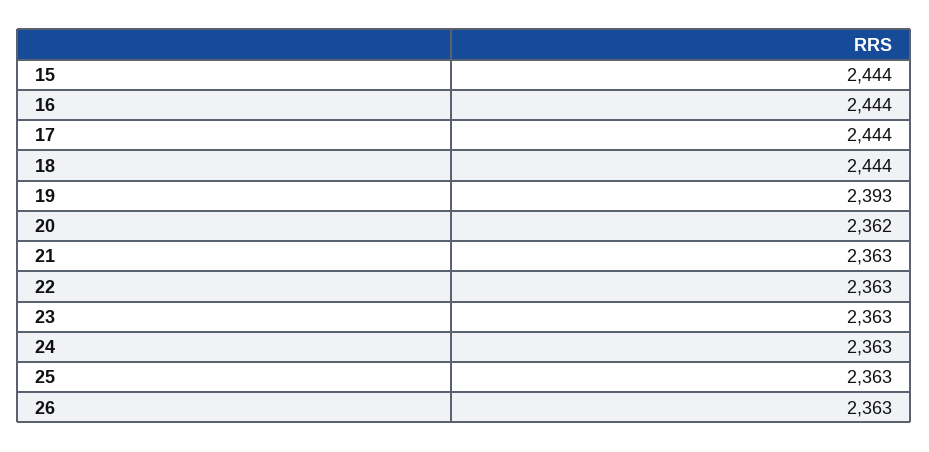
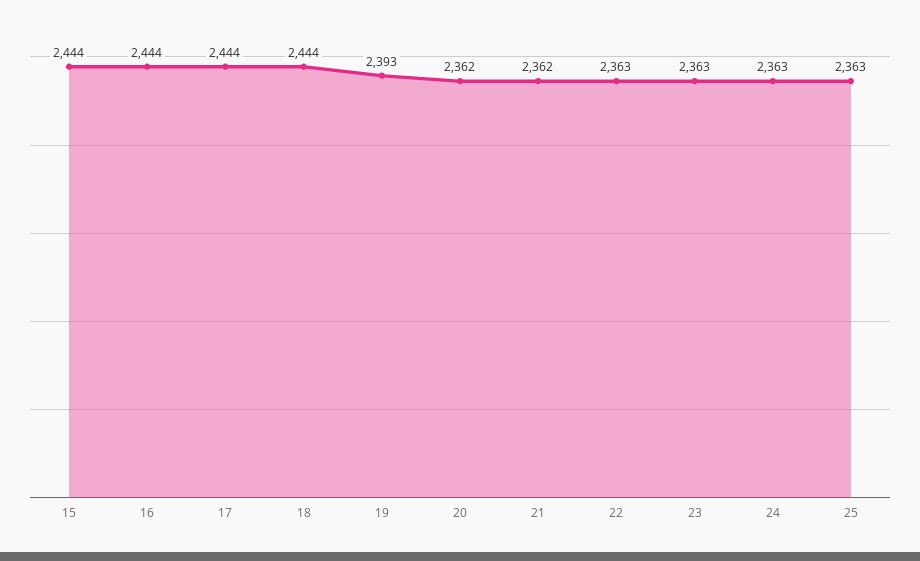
21: 2363 -> 2362
26: 2363 -> none

